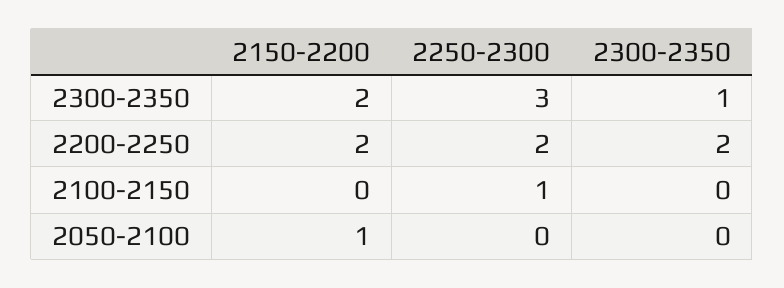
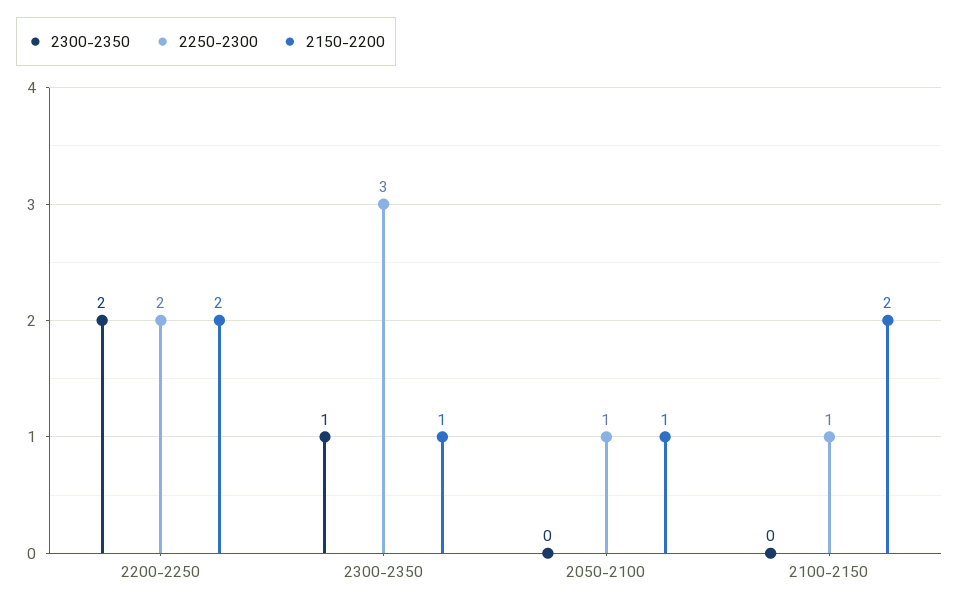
2150-2200, 2300-2350: 2 -> 1
2150-2200, 2100-2150: 0 -> 2
2250-2300, 2050-2100: 0 -> 1

